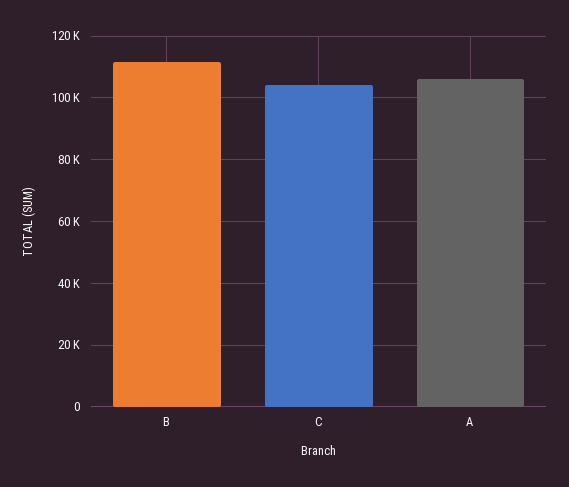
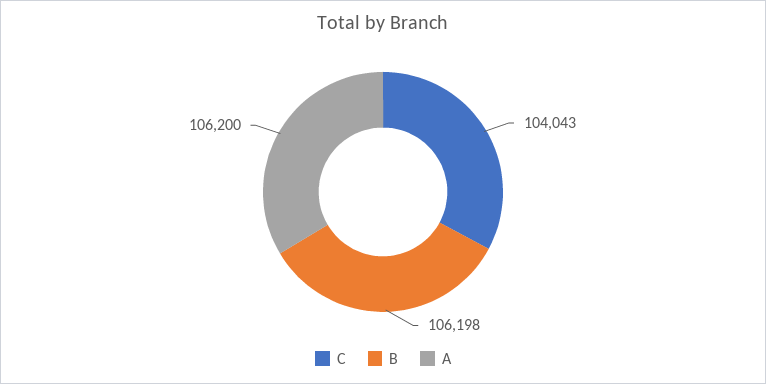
B: 112000 -> 106198

